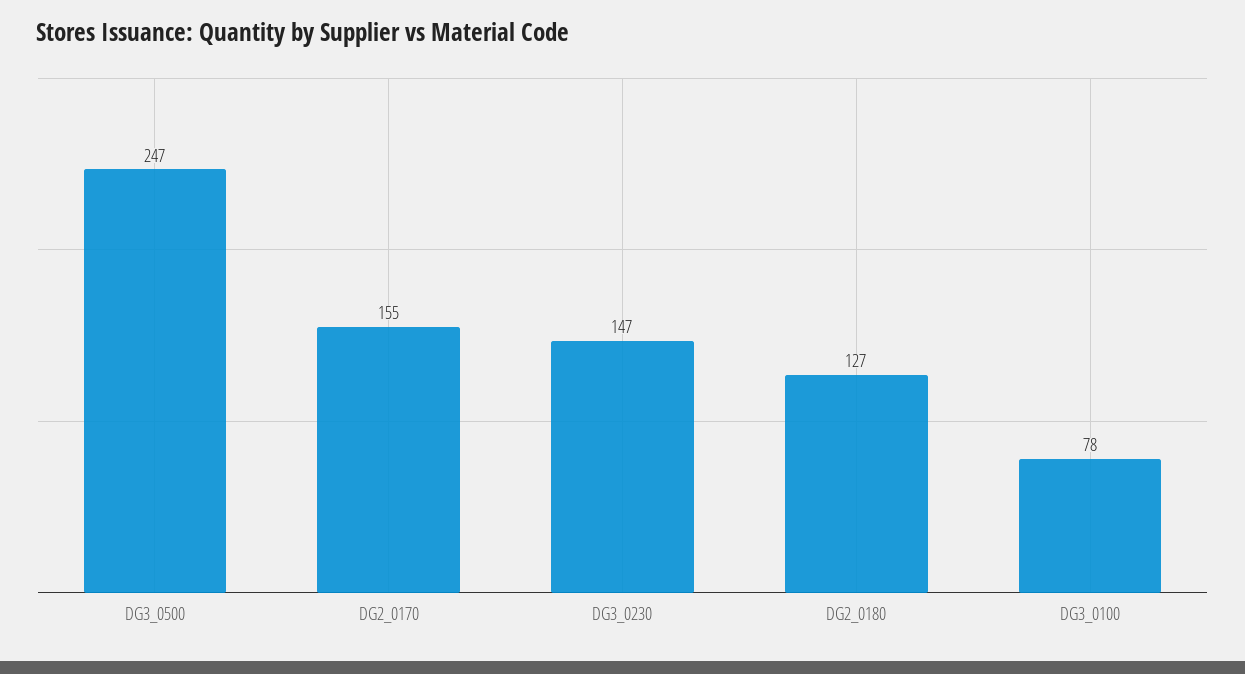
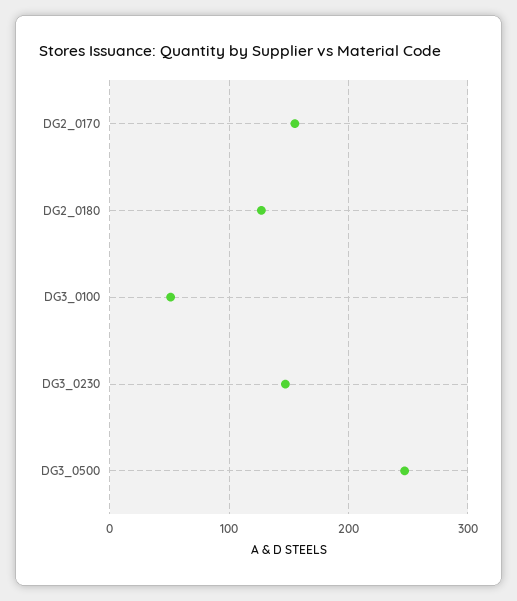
DG3_0100: 78 -> 50

